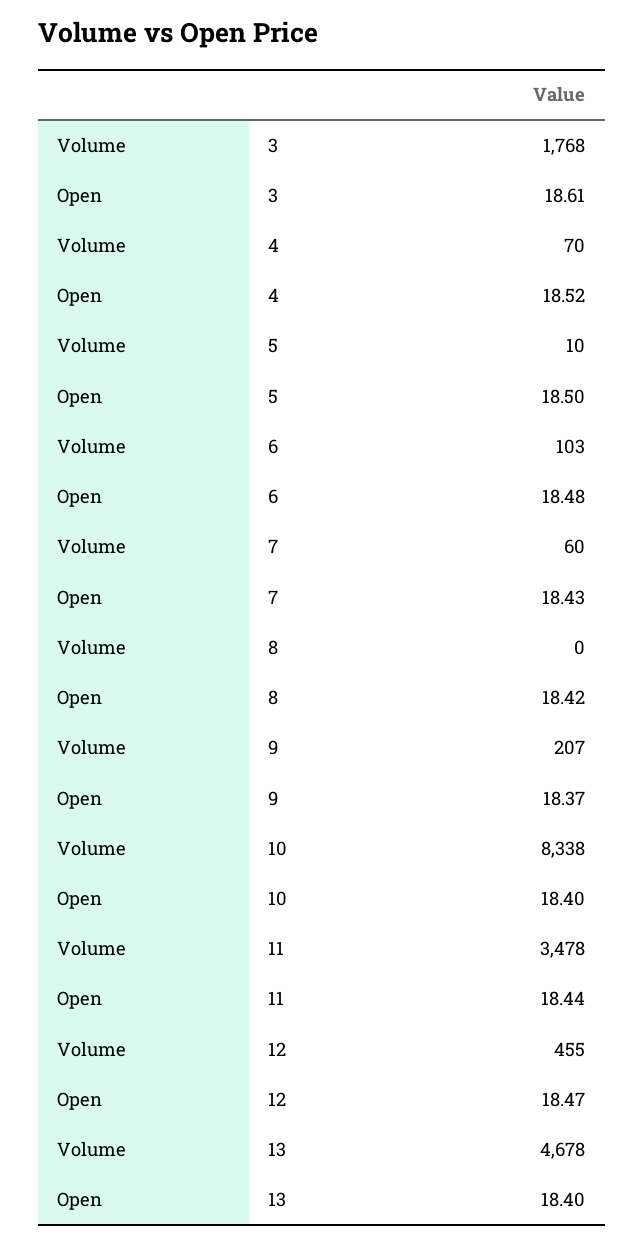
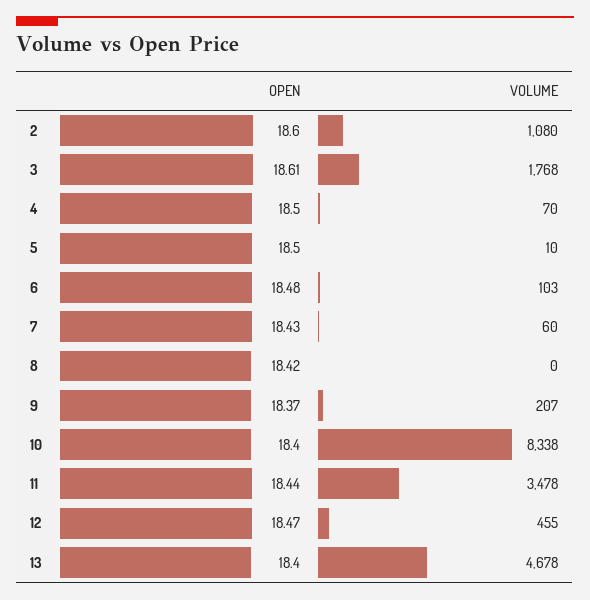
Open, 4: 18.52 -> 18.5
Open, 2: none -> 18.6
Volume, 2: none -> 1080

